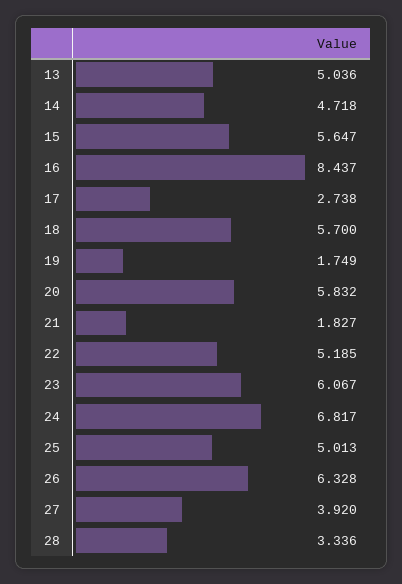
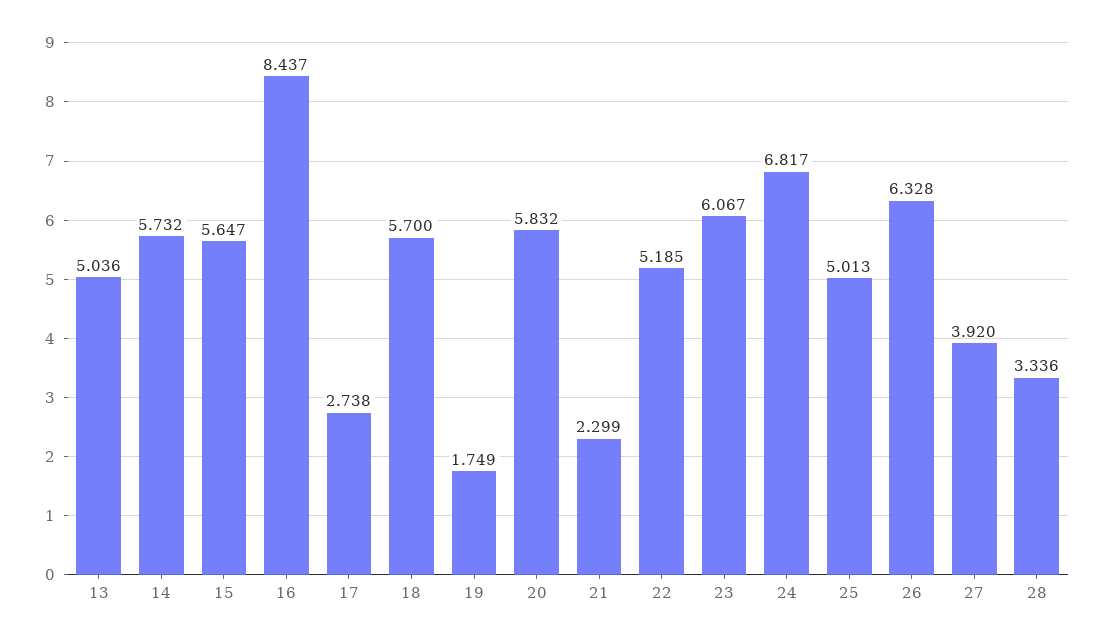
14: 4.718 -> 5.732
21: 1.827 -> 2.299

